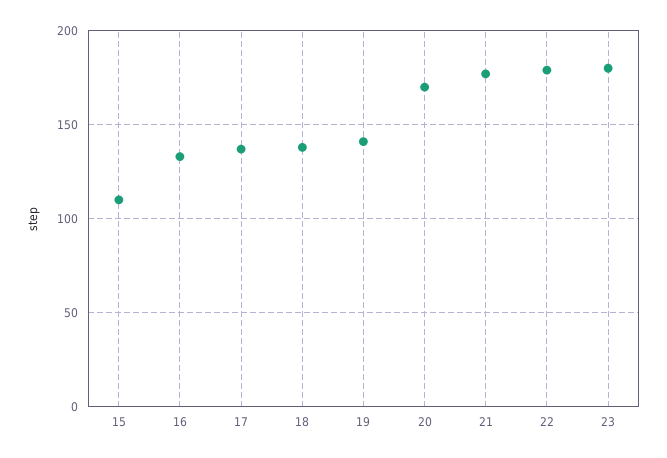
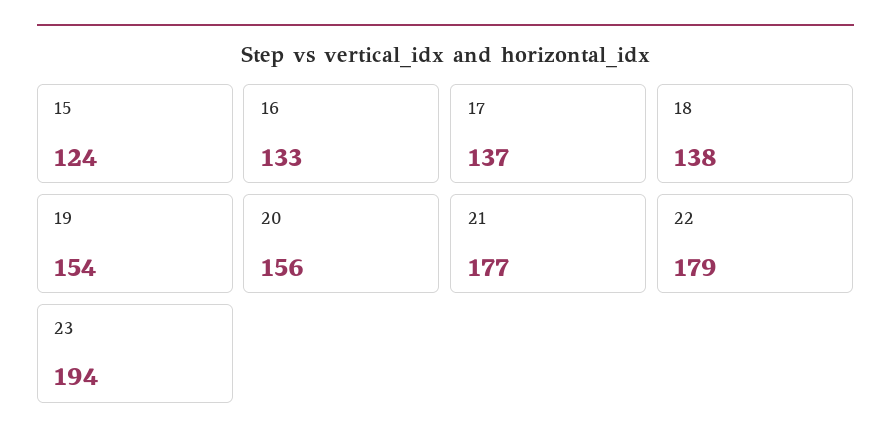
15: 110 -> 124
19: 140 -> 154
20: 170 -> 156
23: 180 -> 194

